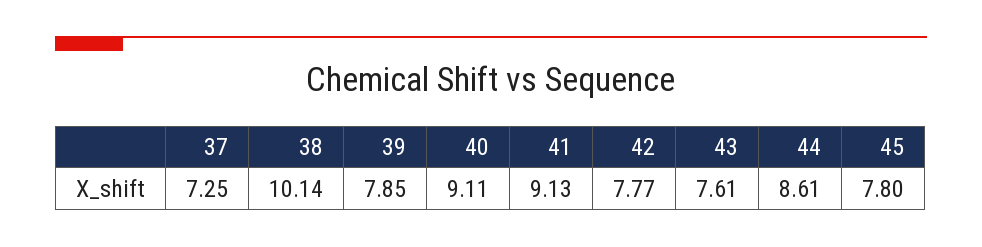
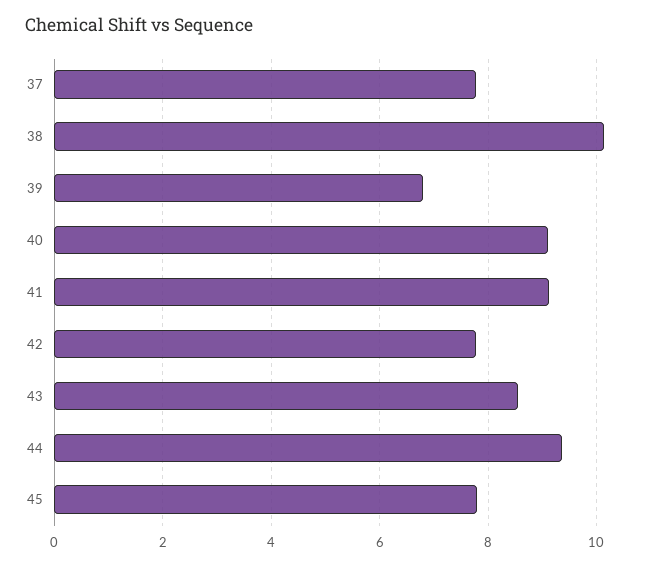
37: 7.25 -> 7.8
39: 7.85 -> 6.8
43: 7.61 -> 8.6
44: 8.61 -> 9.4

